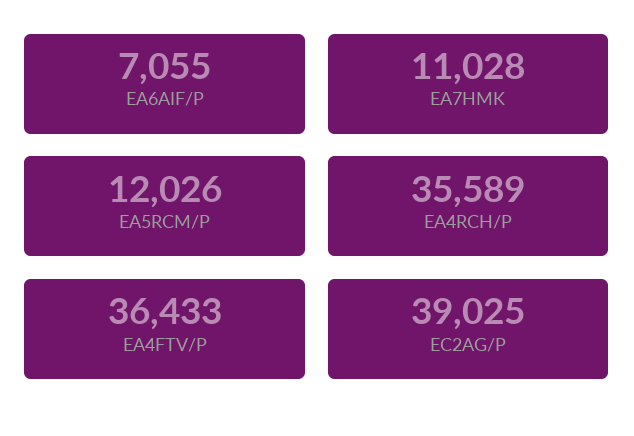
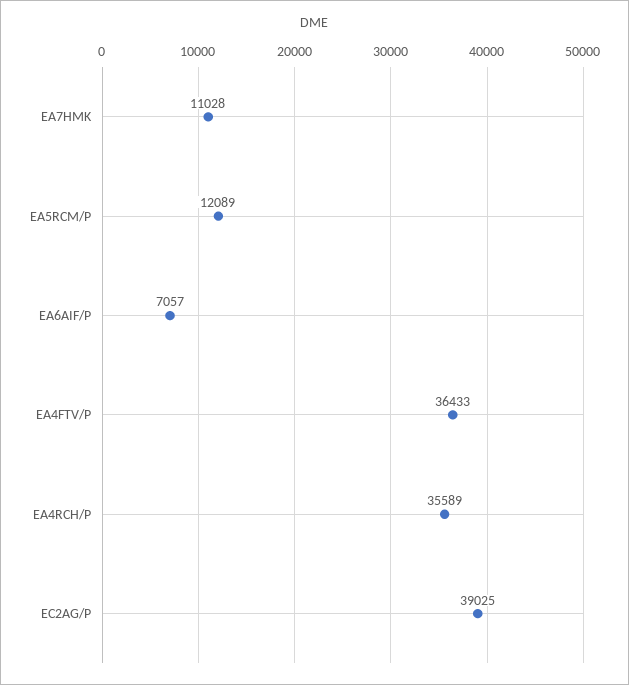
EA6AIF/P: 7055 -> 7057
EA5RCM/P: 12026 -> 12089

